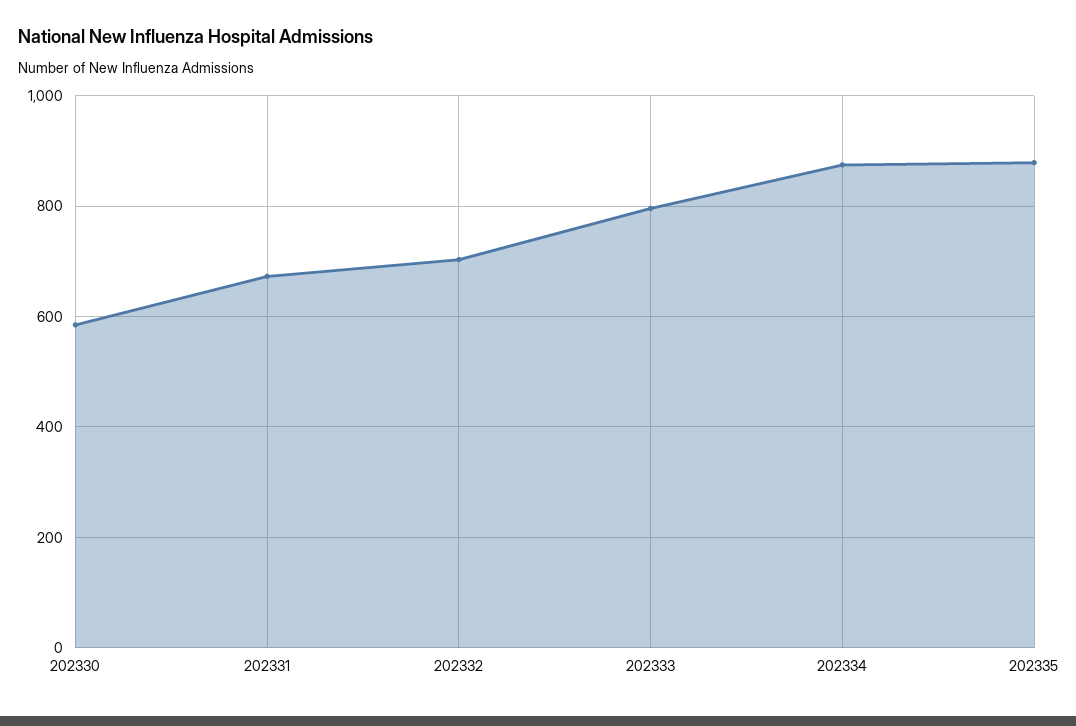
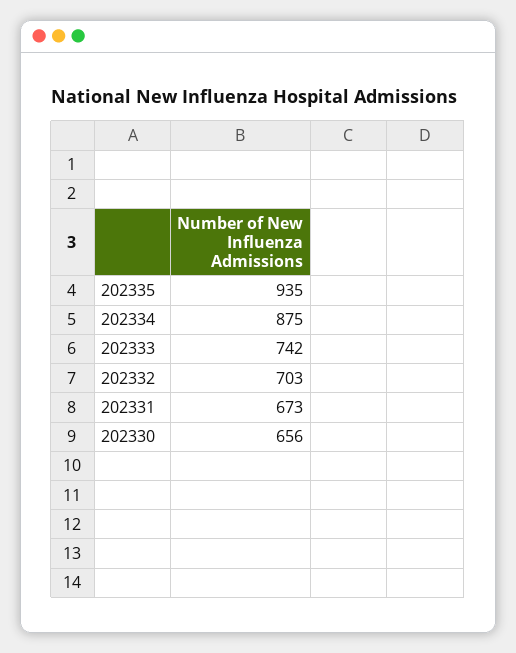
202330: 580 -> 656
202333: 800 -> 742
202335: 880 -> 935

